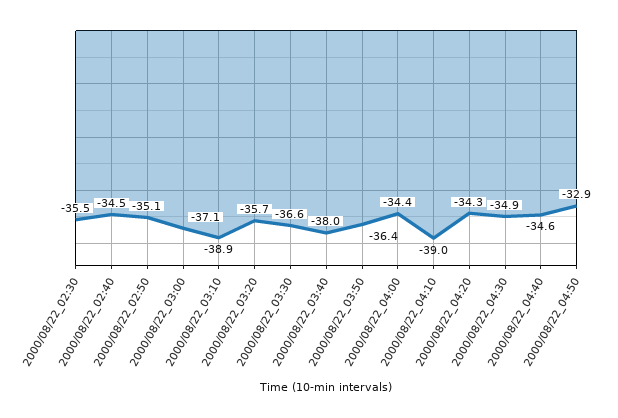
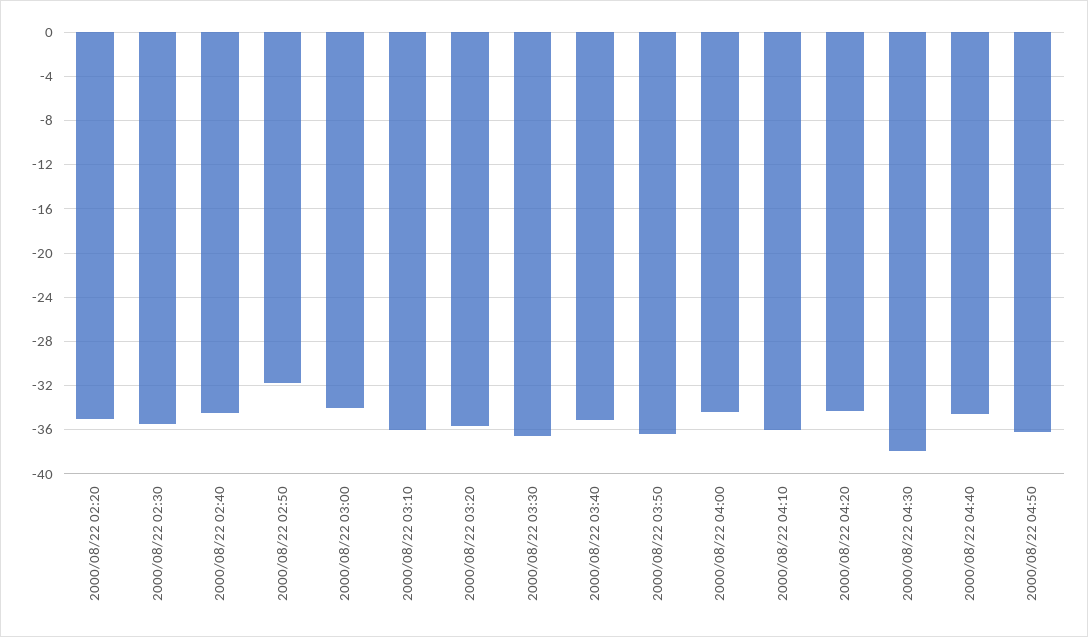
2000/08/22_02:50: -35.1 -> -32
2000/08/22_03:00: -37.1 -> -34
2000/08/22_03:10: -38.9 -> -36
2000/08/22_03:40: -38 -> -35
2000/08/22_04:10: -39 -> -36
2000/08/22_04:30: -34.9 -> -38
2000/08/22_04:50: -32.9 -> -36
2000/08/22 02:20: none -> -35

